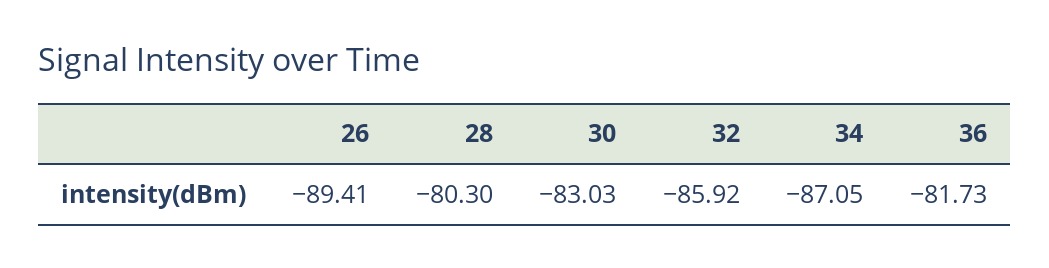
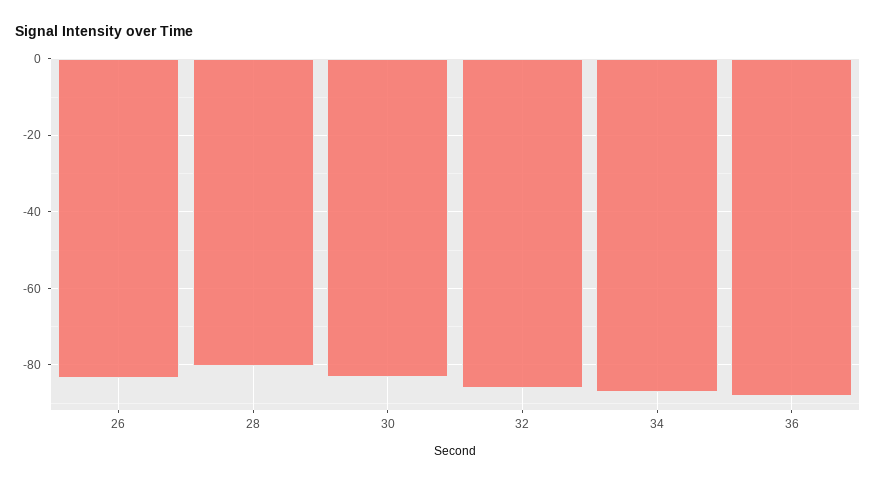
26: -89.41 -> -84
36: -81.73 -> -88

